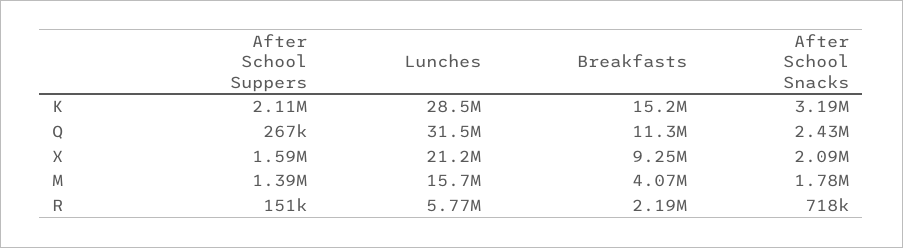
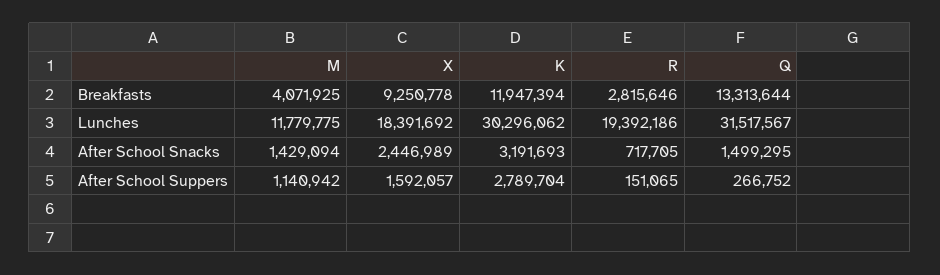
After School Suppers, K: 2110000 -> 2789704
Lunches, K: 28500000 -> 30296062
Breakfasts, K: 15200000 -> 11947394
Breakfasts, Q: 11300000 -> 13313644
After School Snacks, Q: 2430000 -> 1499295
Lunches, X: 21200000 -> 18391692
After School Snacks, X: 2090000 -> 2446989
After School Suppers, M: 1390000 -> 1140942
Lunches, M: 15700000 -> 11779775
After School Snacks, M: 1780000 -> 1429094
Lunches, R: 5770000 -> 19392186
Breakfasts, R: 2190000 -> 2815646

